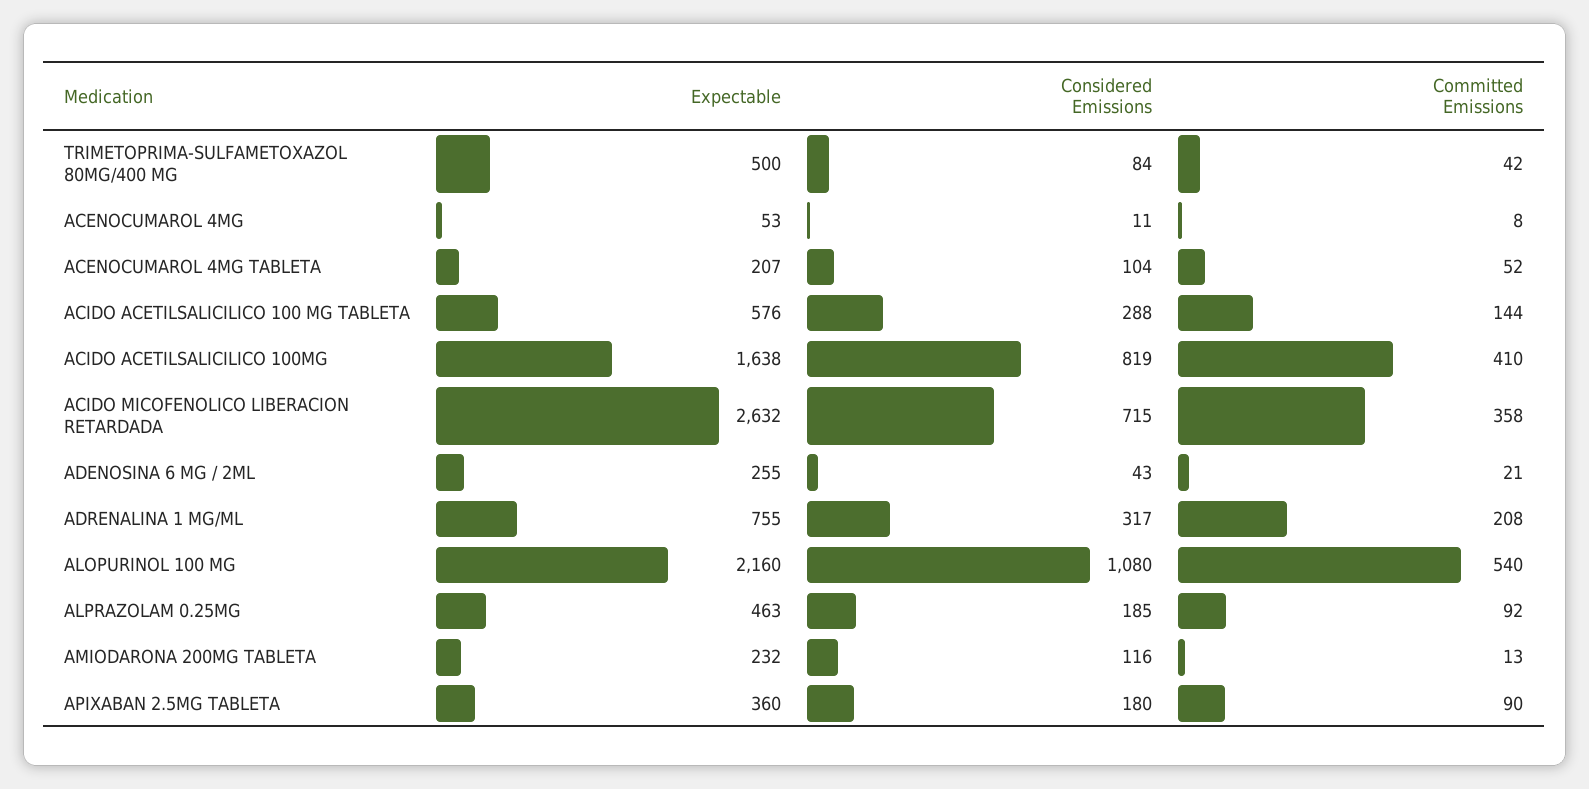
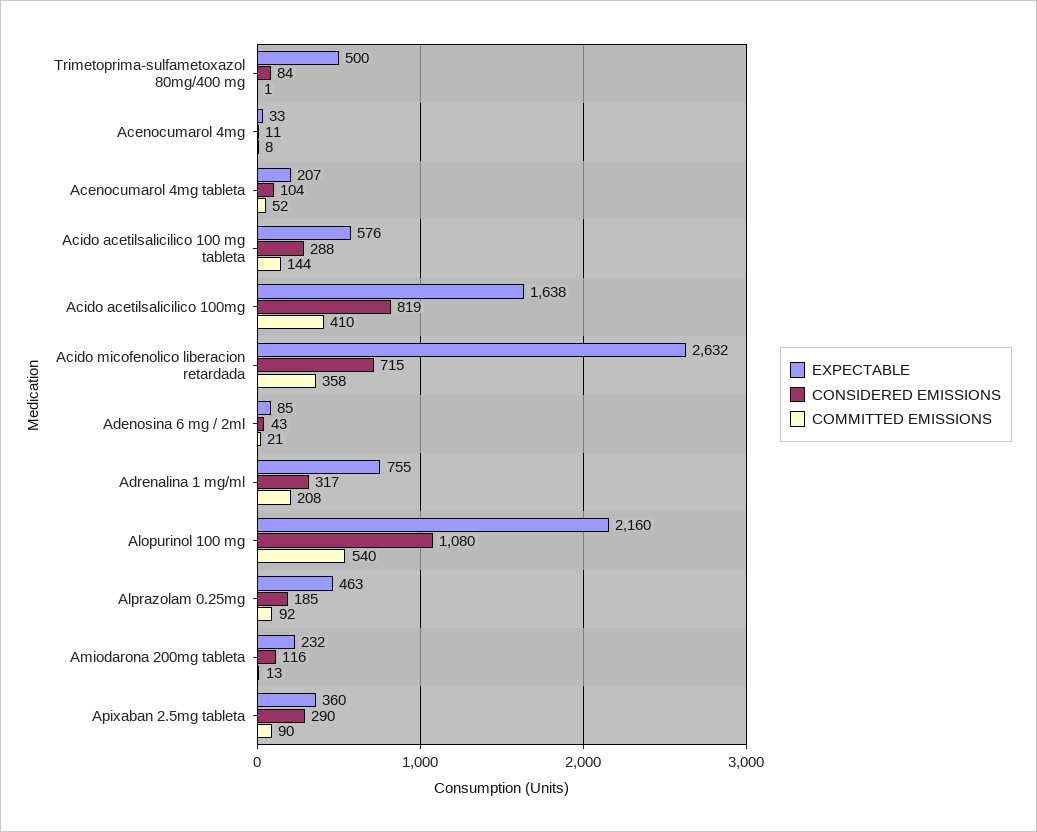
Committed Emissions, TRIMETOPRIMA-SULFAMETOXAZOL 80MG/400 MG: 42 -> 1
Expectable, ACENOCUMAROL 4MG: 53 -> 33
Expectable, ADENOSINA 6 MG / 2ML: 255 -> 85
Considered Emissions, APIXABAN 2.5MG TABLETA: 180 -> 290

